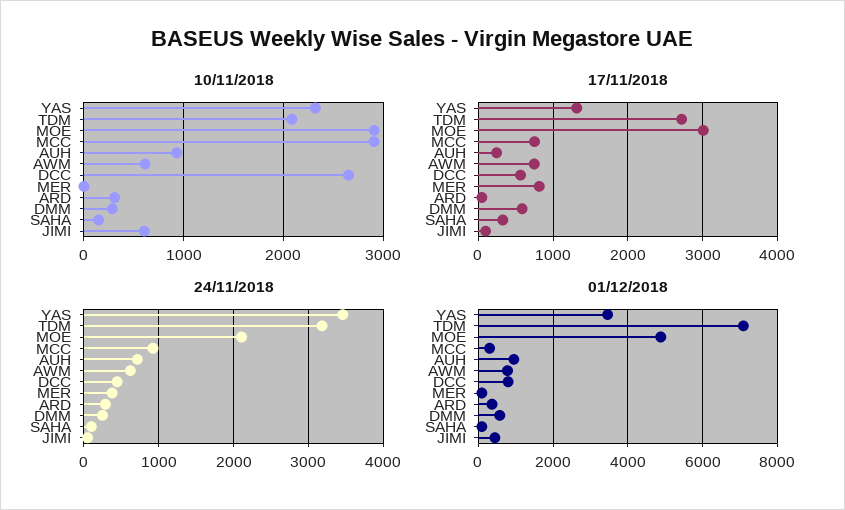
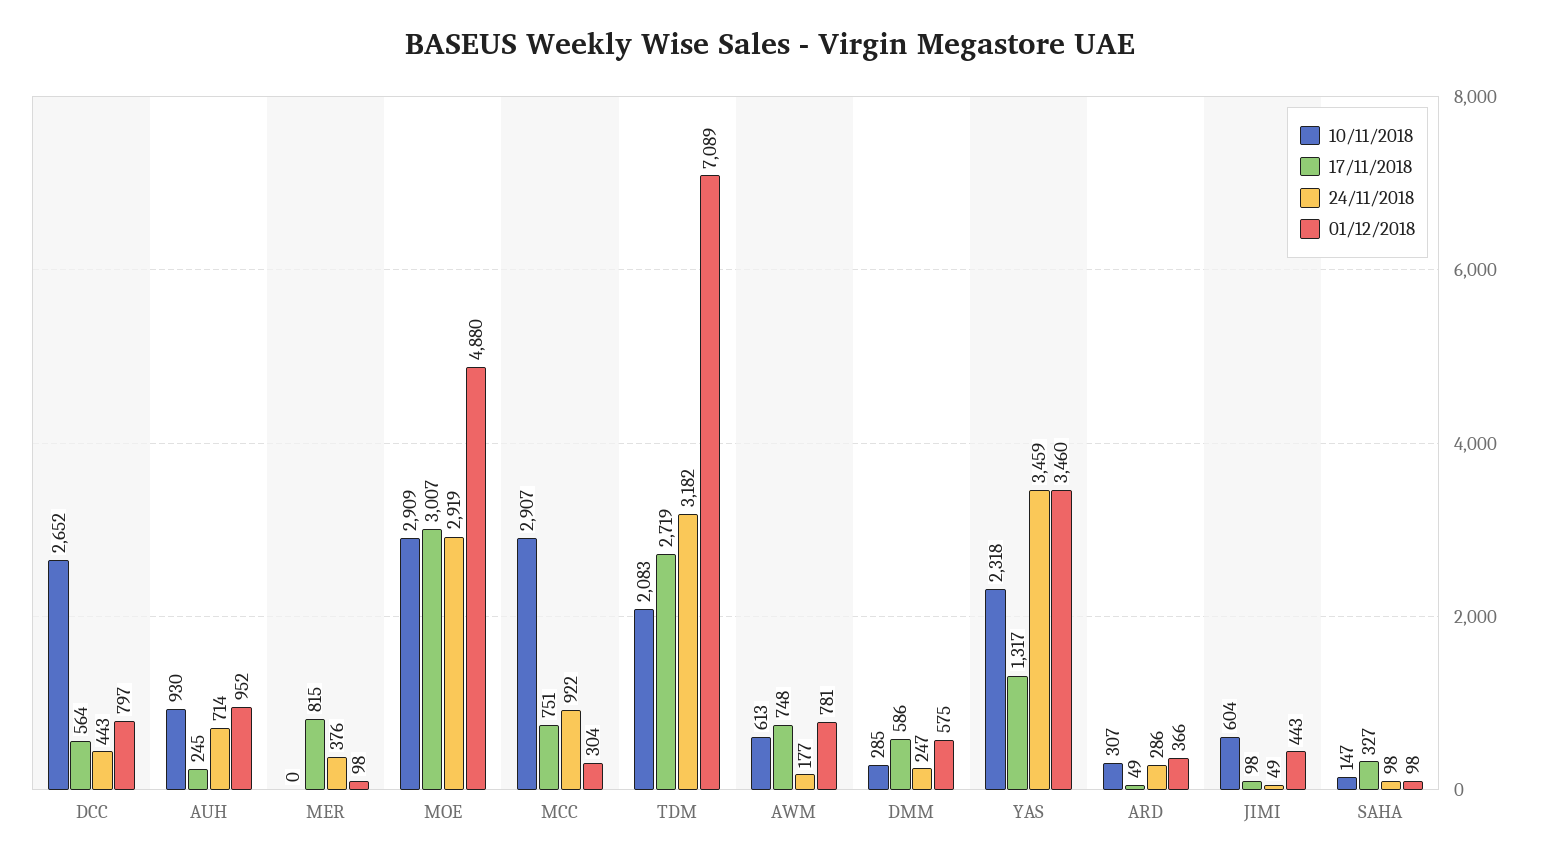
24/11/2018, MOE: 2100 -> 2919
24/11/2018, AWM: 600 -> 177

